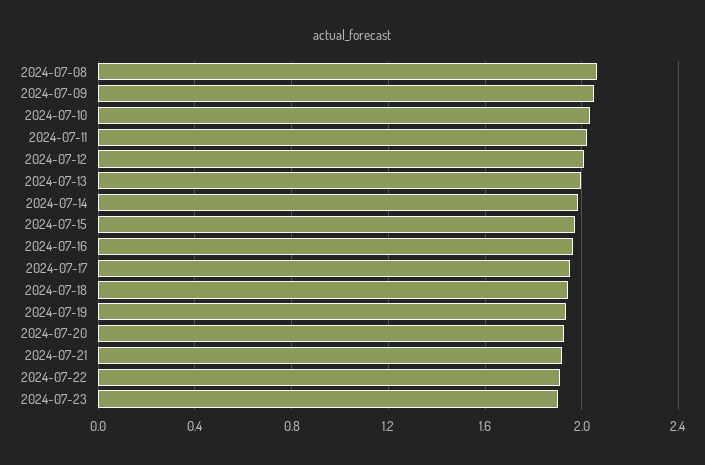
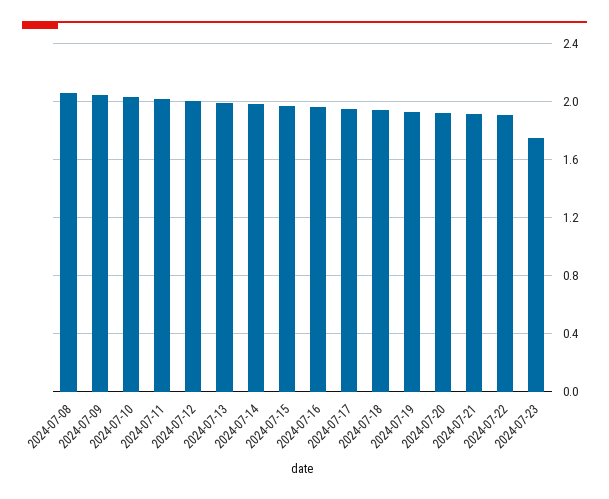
2024-07-23: 1.9 -> 1.75

